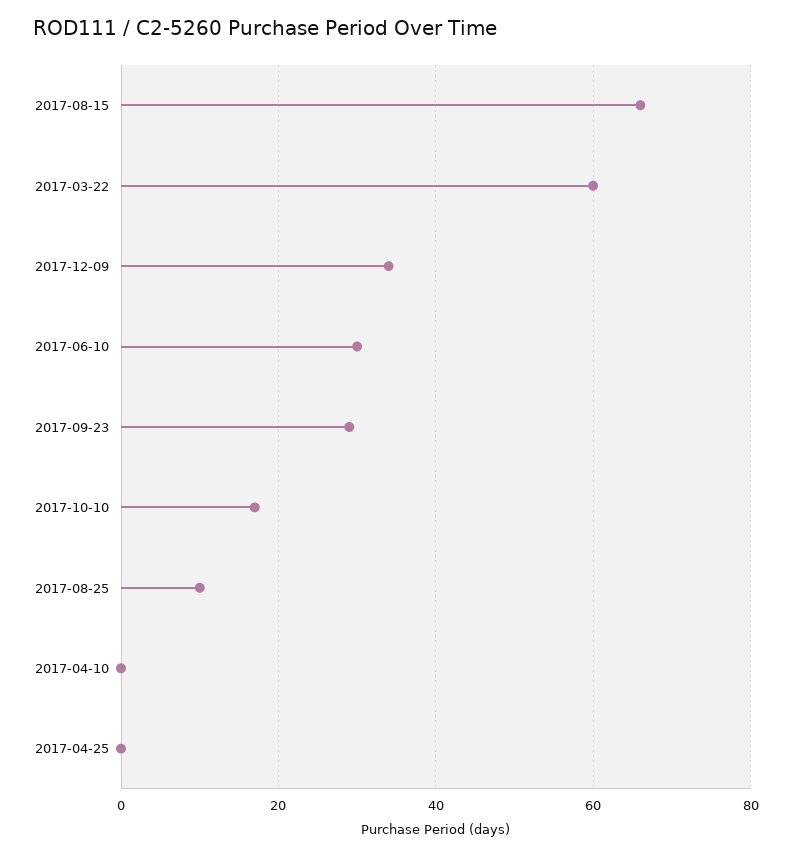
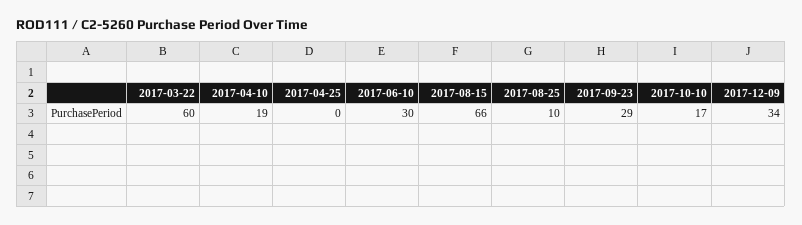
2017-04-10: 0 -> 19

